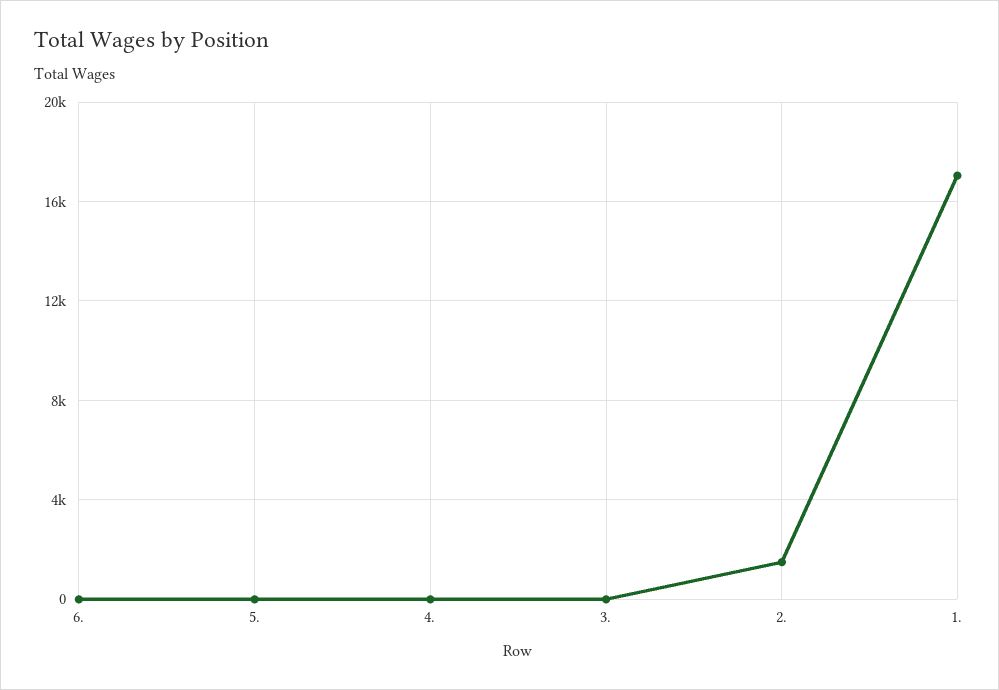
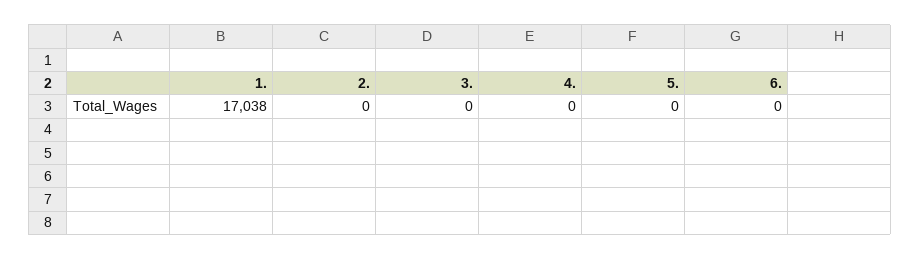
2.: 1500 -> 0

